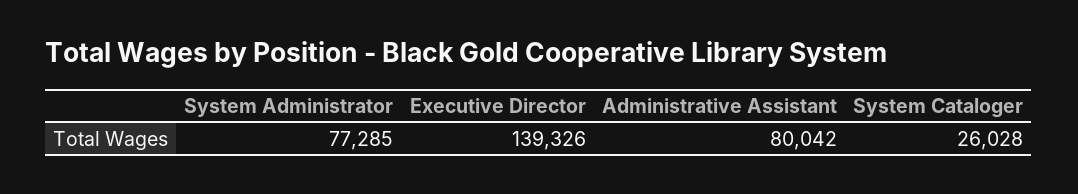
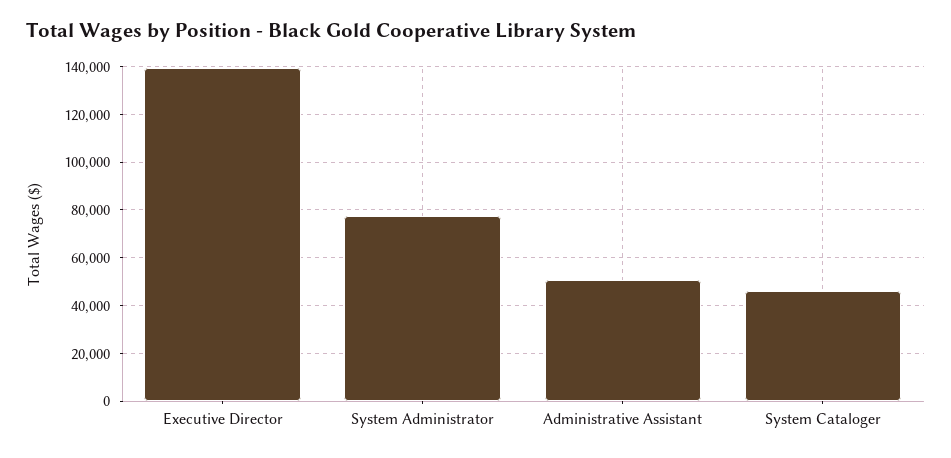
Administrative Assistant: 80042 -> 50000
System Cataloger: 26028 -> 45000

